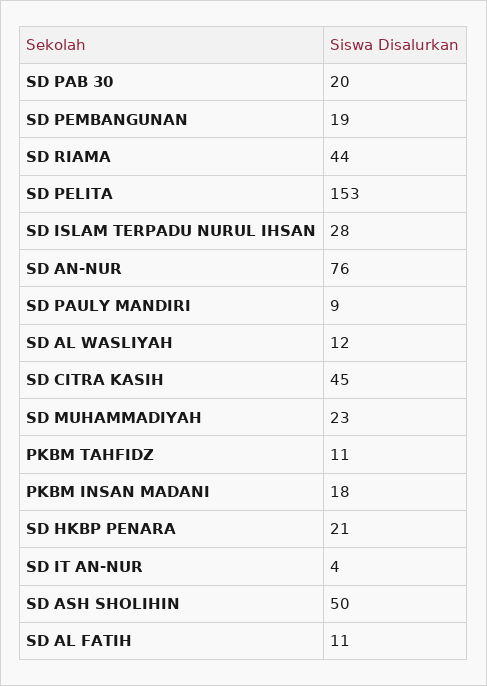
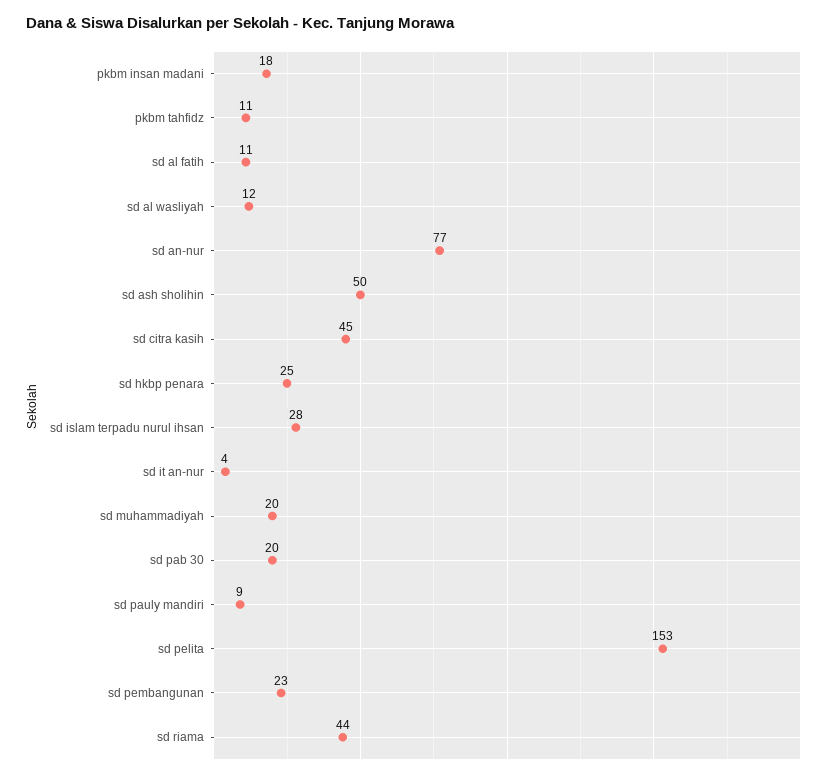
SD PEMBANGUNAN: 19 -> 23
SD AN-NUR: 76 -> 77
SD MUHAMMADIYAH: 23 -> 20
SD HKBP PENARA: 21 -> 25

